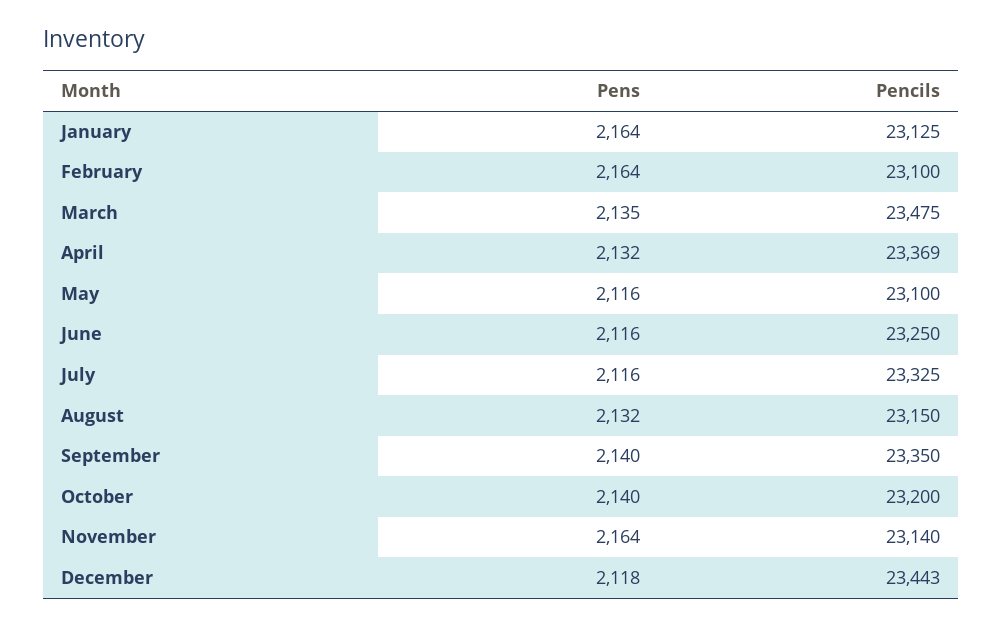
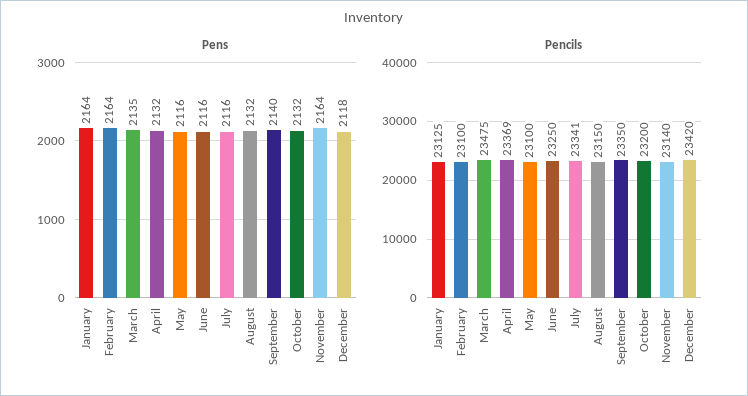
Pencils, July: 23325 -> 23341
Pens, October: 2140 -> 2132
Pencils, December: 23443 -> 23420

